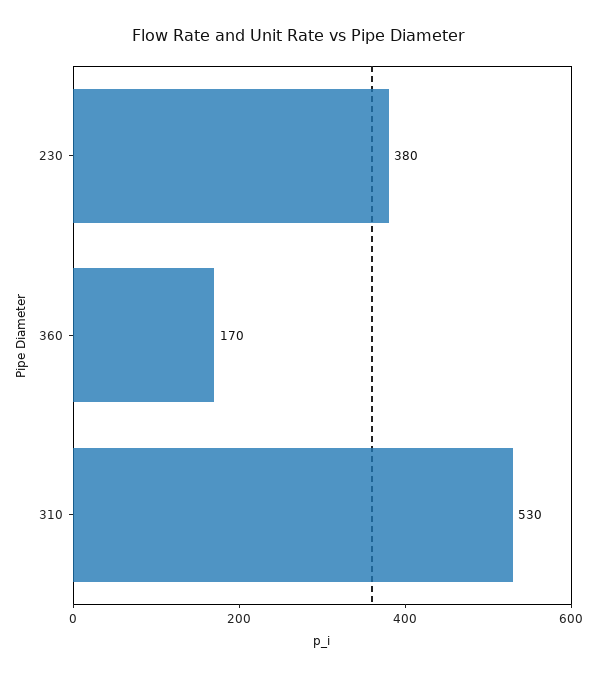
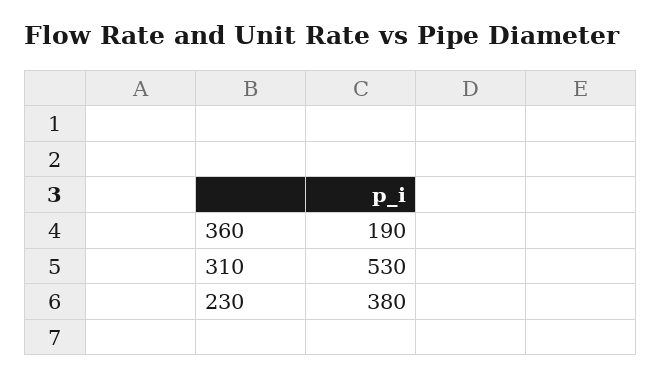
360: 170 -> 190

